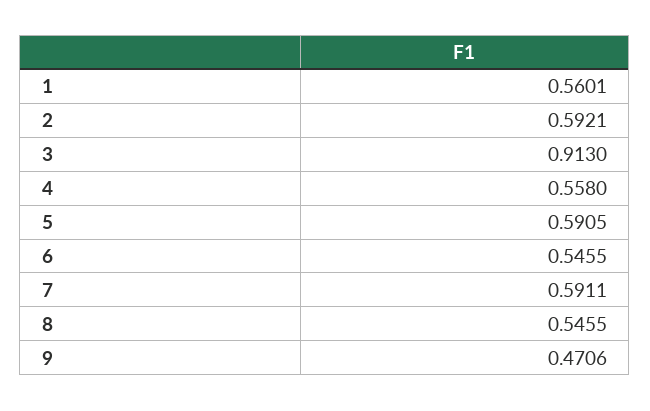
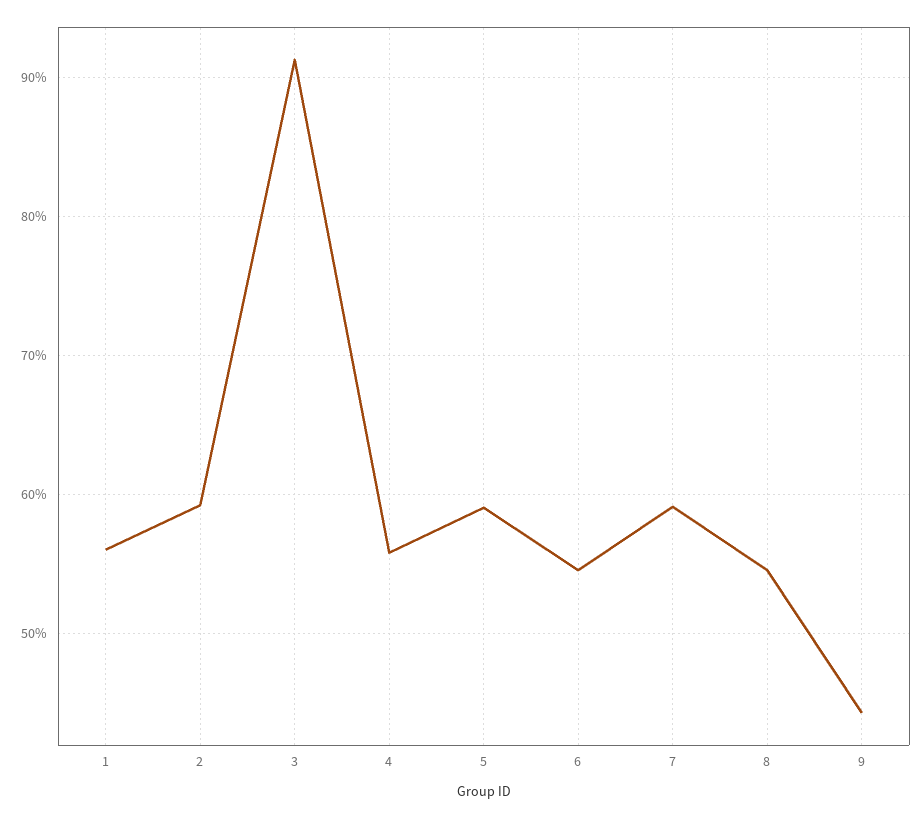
9: 0.4706 -> 0.44

